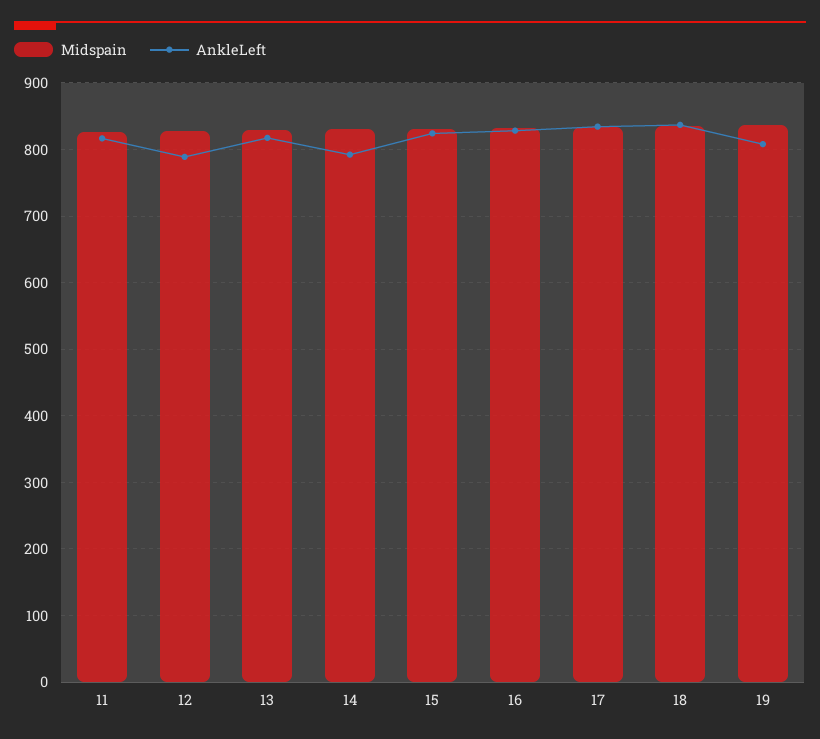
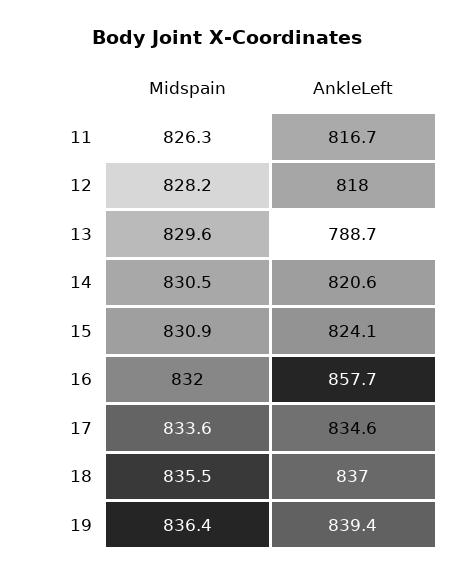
AnkleLeft, 12: 790 -> 818
AnkleLeft, 13: 820 -> 788.7
AnkleLeft, 14: 790 -> 820.6
AnkleLeft, 16: 830 -> 857.7
AnkleLeft, 19: 810 -> 839.4

